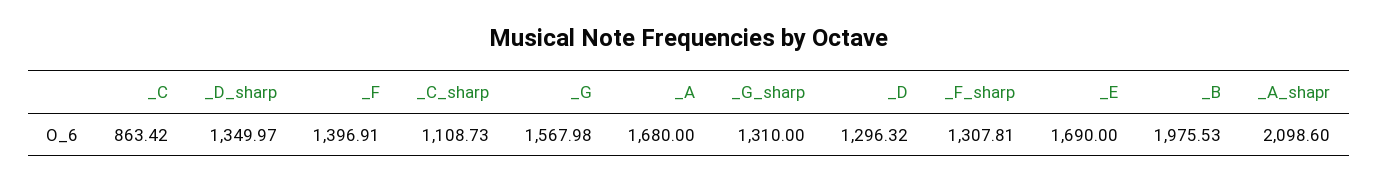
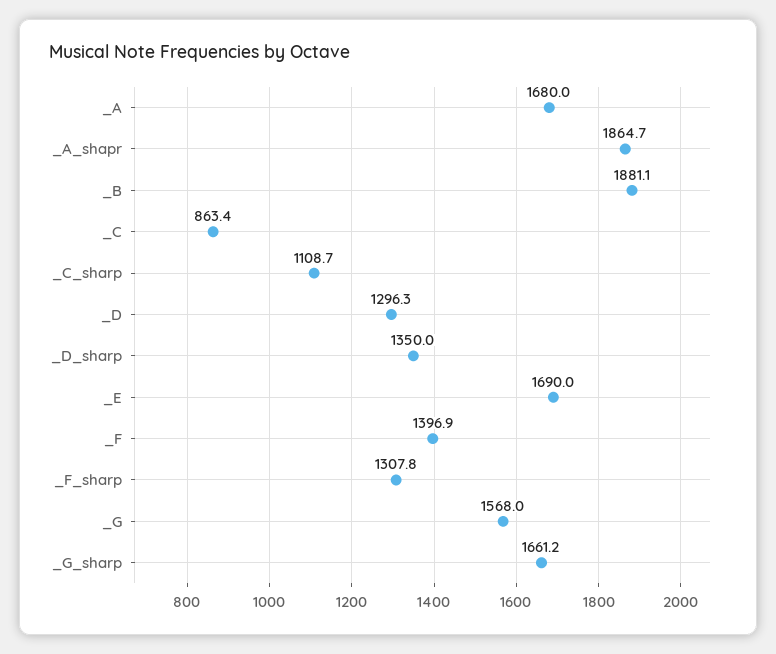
_G_sharp: 1310 -> 1661.2
_B: 1975.53 -> 1881.1
_A_shapr: 2098.6 -> 1864.7

